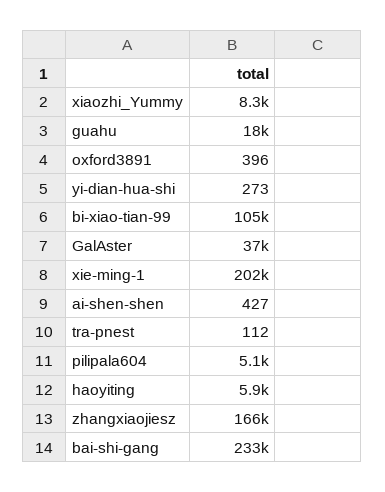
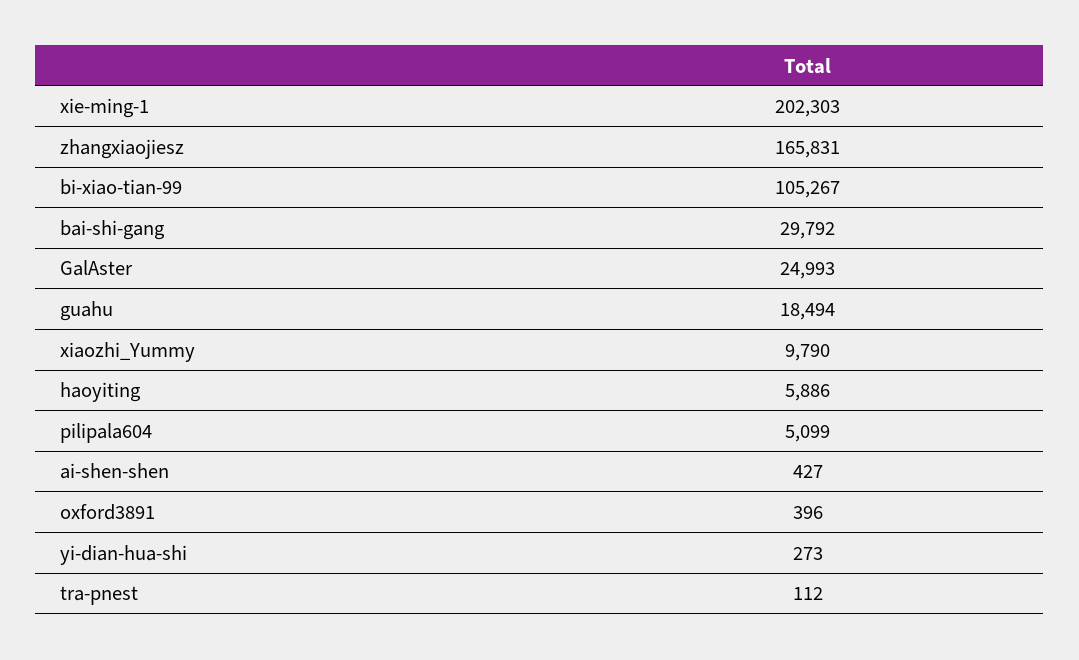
xiaozhi_Yummy: 8300 -> 9790
GalAster: 37000 -> 24993
bai-shi-gang: 233000 -> 29792

